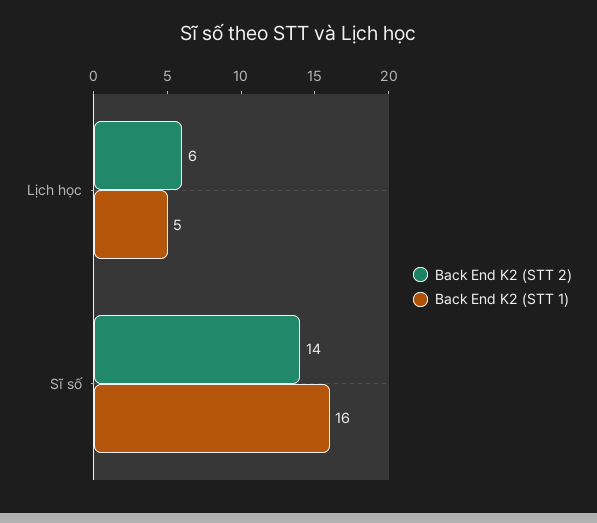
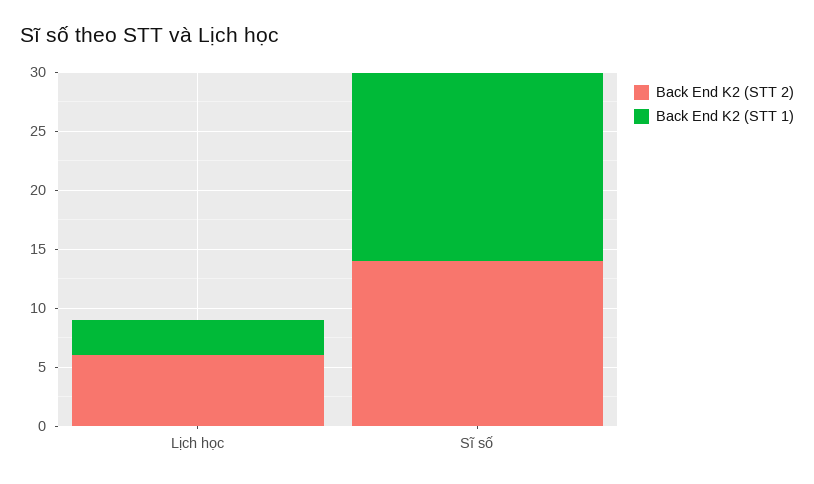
Back End K2 (STT 1), Lịch học: 5 -> 3

